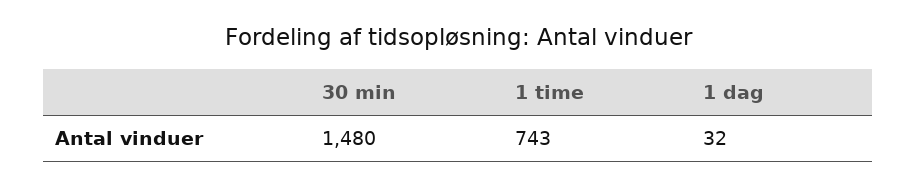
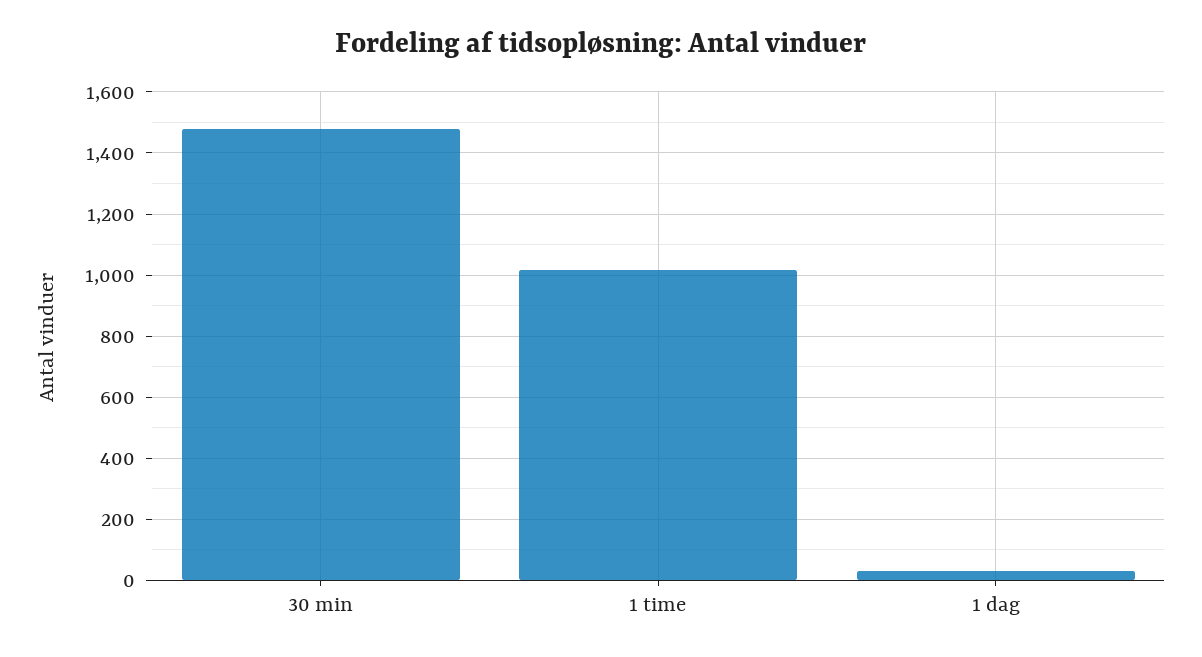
1 time: 743 -> 1020

